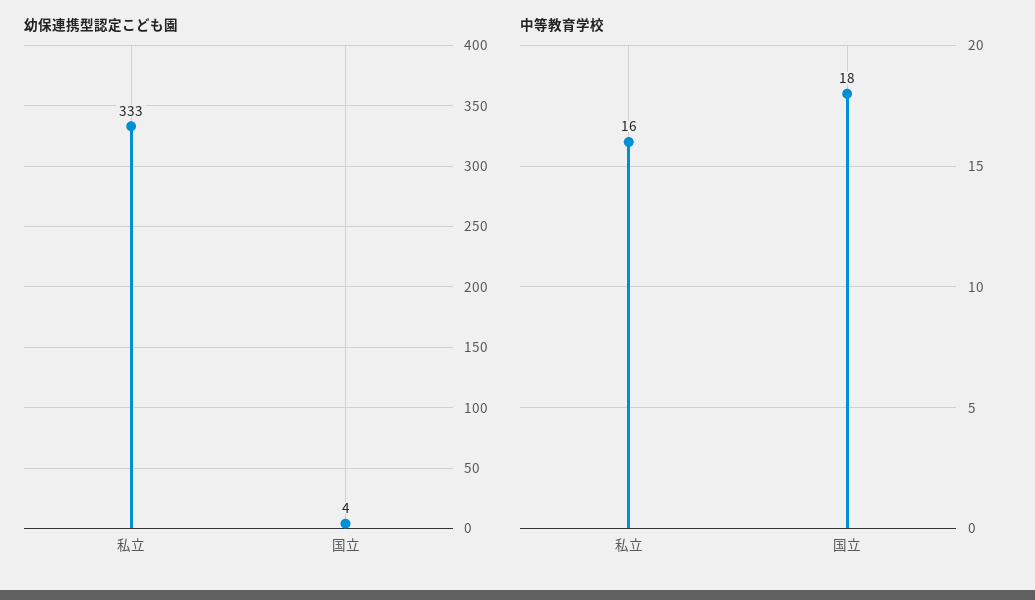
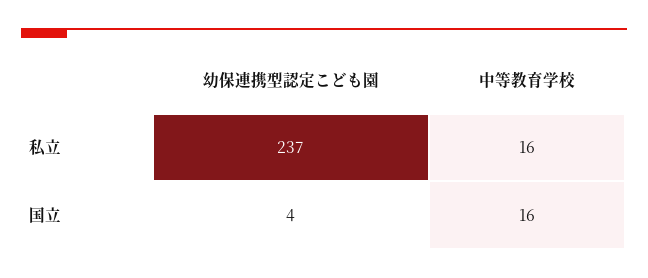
幼保連携型認定こども園, 私立: 333 -> 237
中等教育学校, 国立: 18 -> 16

